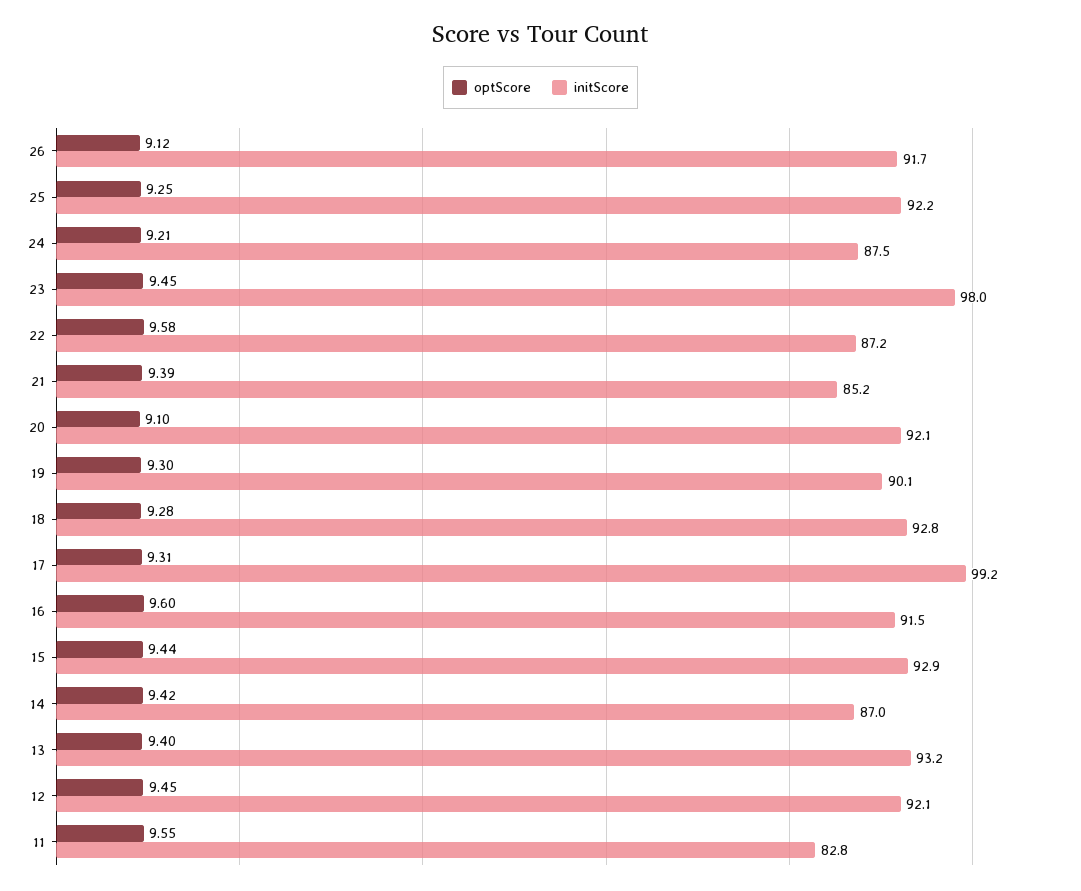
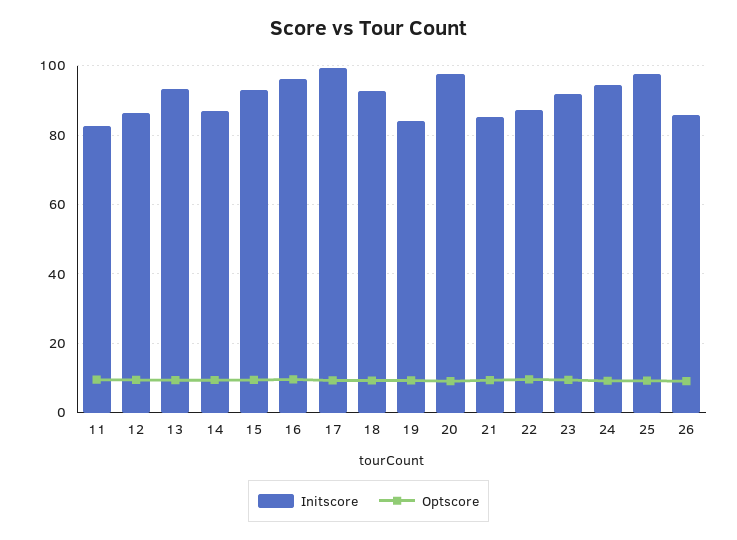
initScore, 26: 91.7 -> 86
initScore, 25: 92.2 -> 98
initScore, 24: 87.5 -> 94
initScore, 23: 98 -> 92
initScore, 20: 92.1 -> 98
initScore, 19: 90.1 -> 84
initScore, 16: 91.5 -> 96
initScore, 12: 92.1 -> 86

